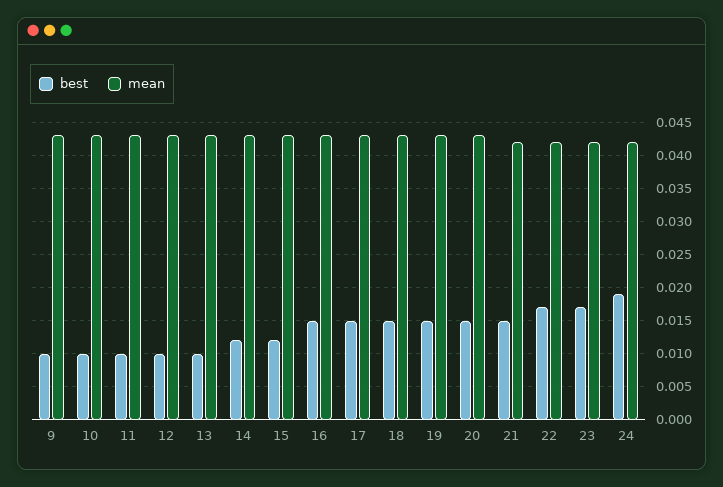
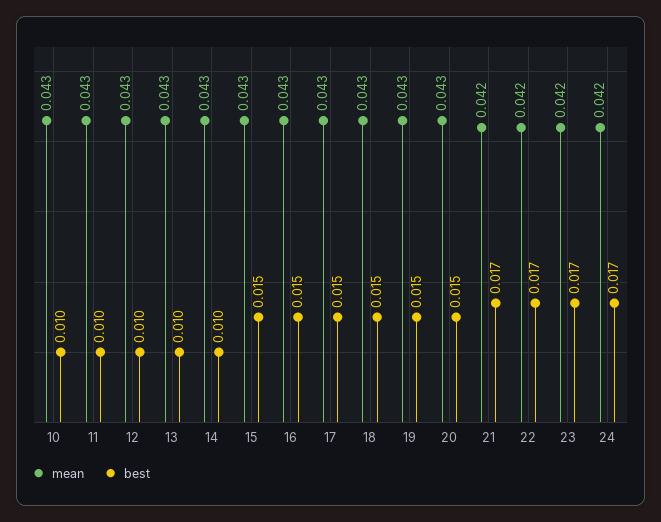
best, 9: 0.01 -> none
mean, 9: 0.043 -> none
best, 14: 0.012 -> 0.01
best, 15: 0.012 -> 0.015
best, 21: 0.015 -> 0.017
best, 24: 0.019 -> 0.017

